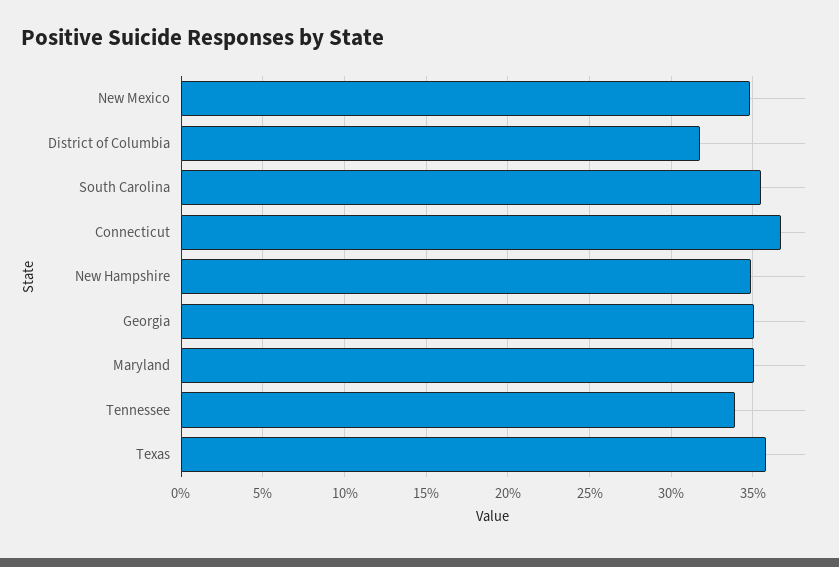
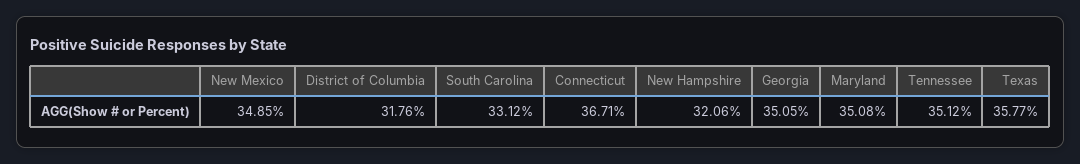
South Carolina: 35.5 -> 33.12
New Hampshire: 35 -> 32.06
Tennessee: 34 -> 35.12

